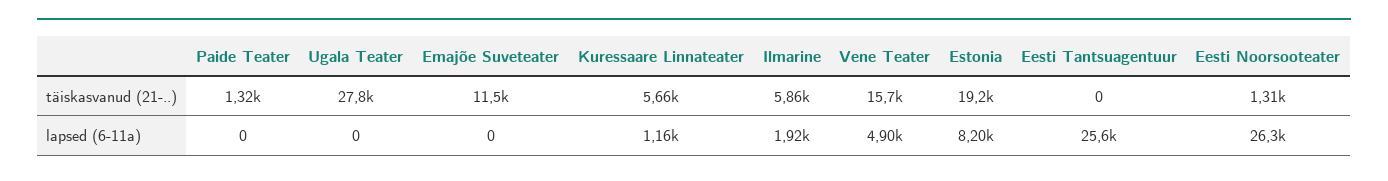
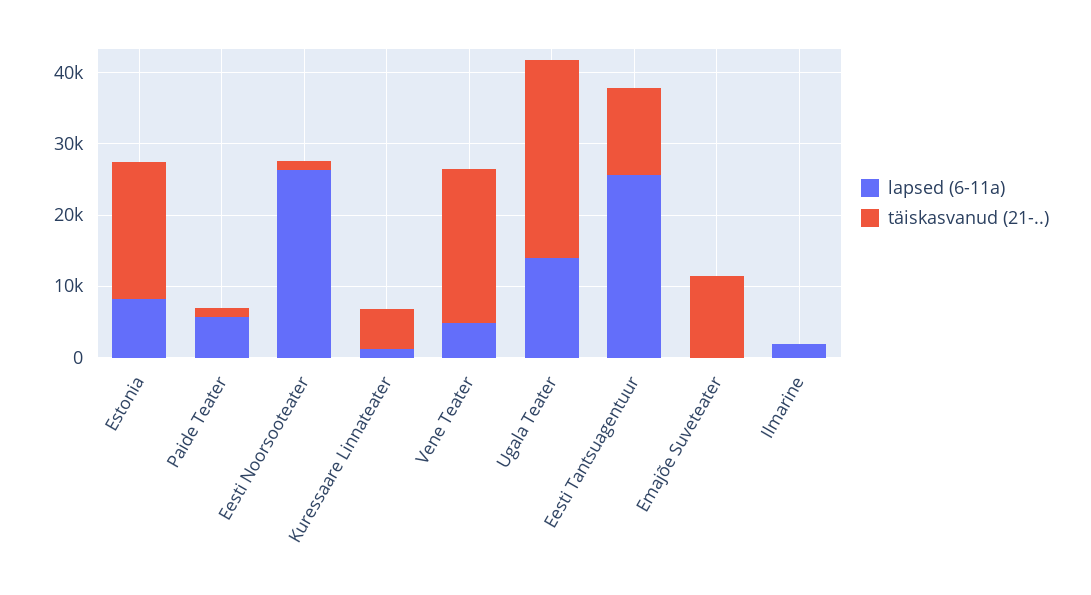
täiskasvanud (21-..), Ilmarine: 5860 -> 0
täiskasvanud (21-..), Vene Teater: 15700 -> 22000
täiskasvanud (21-..), Eesti Tantsuagentuur: 0 -> 12000
lapsed (6-11a), Paide Teater: 0 -> 6000
lapsed (6-11a), Ugala Teater: 0 -> 14000

